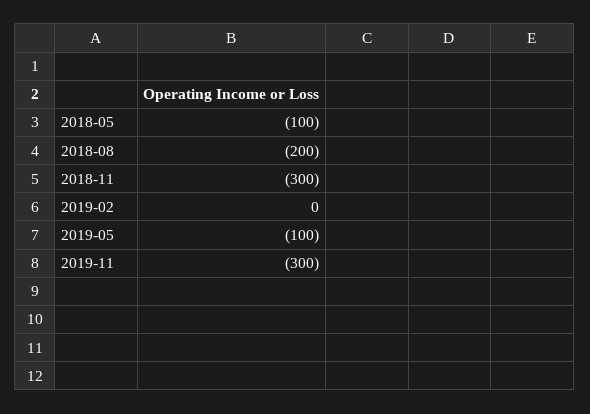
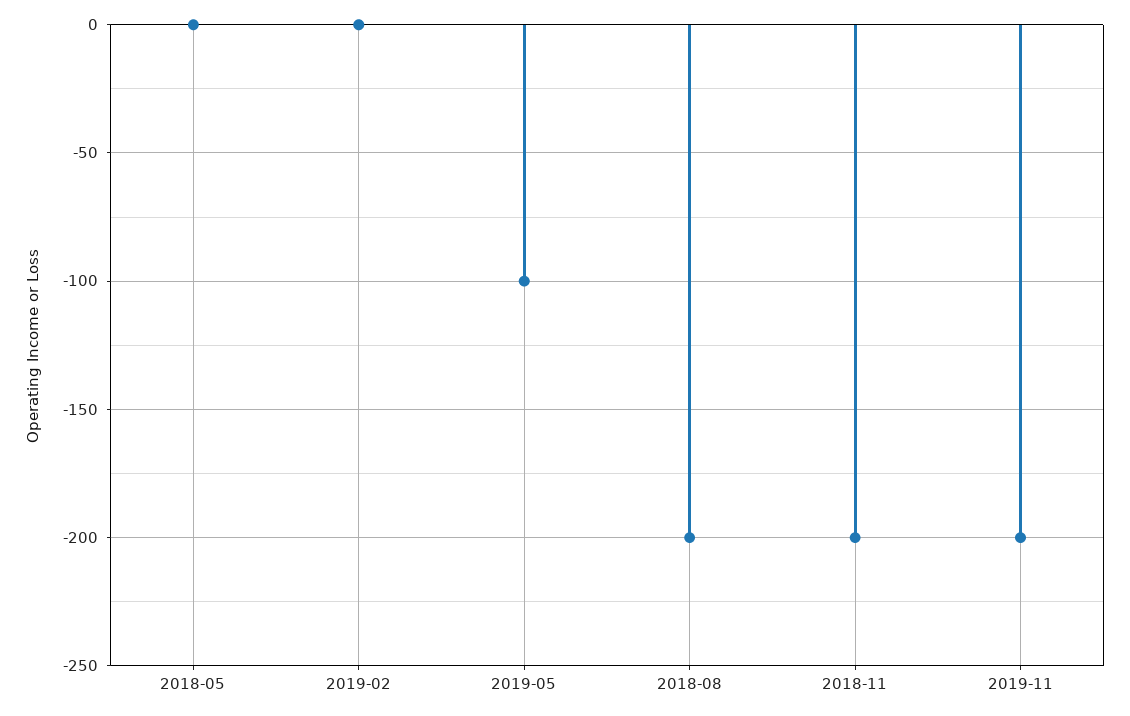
2018-05: -100 -> 0
2018-11: -300 -> -200
2019-11: -300 -> -200

